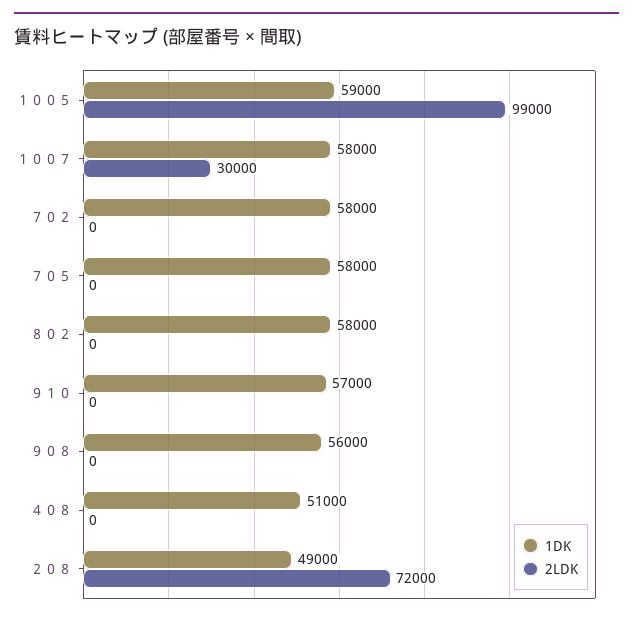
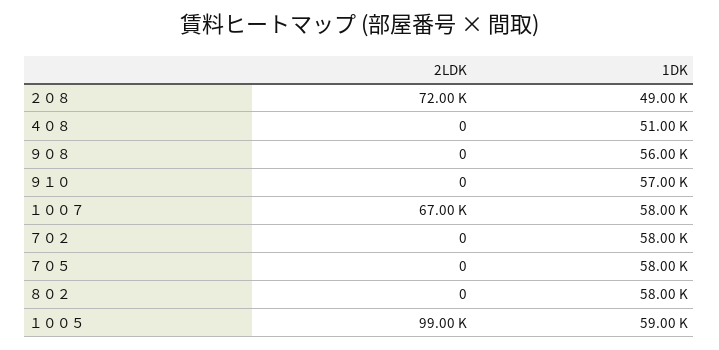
2LDK, １００７: 30000 -> 67000

